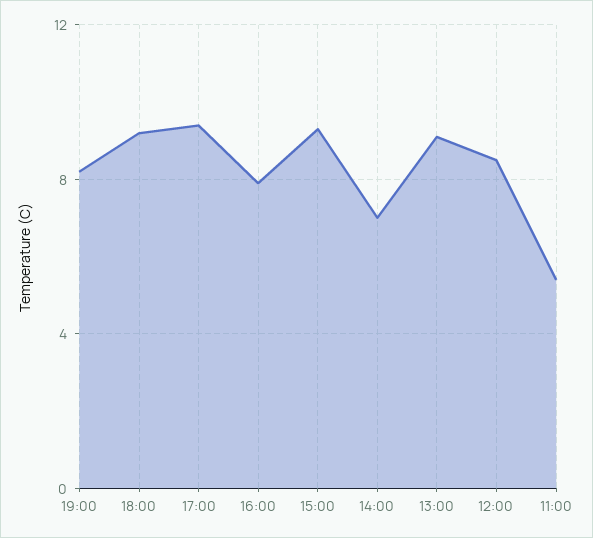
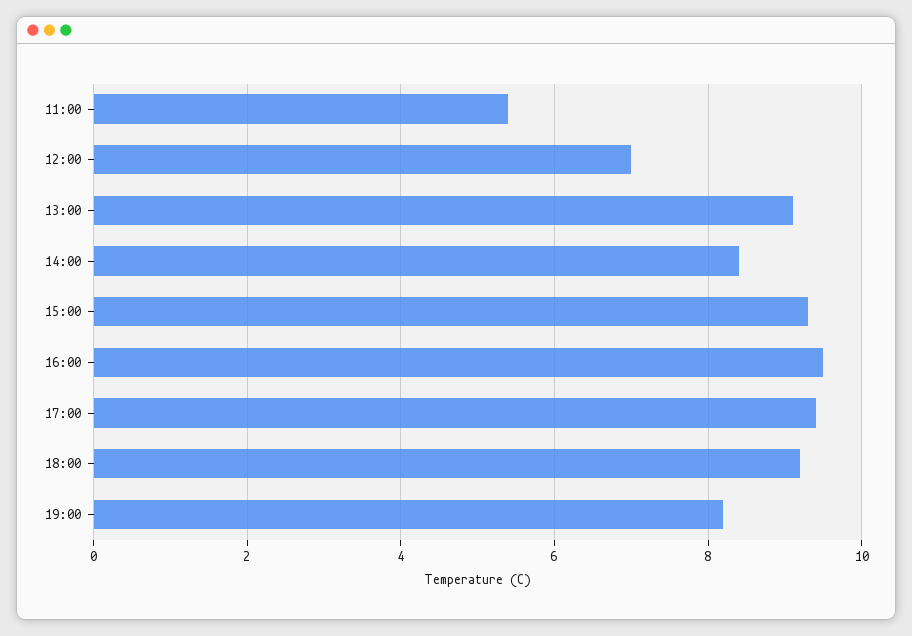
16:00: 8 -> 9.5
14:00: 7 -> 8.5
12:00: 8.5 -> 7

